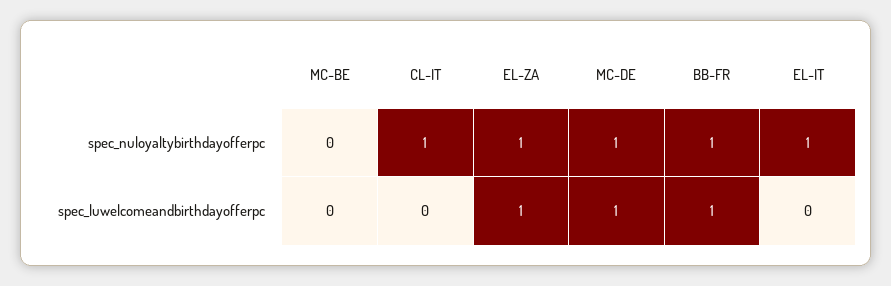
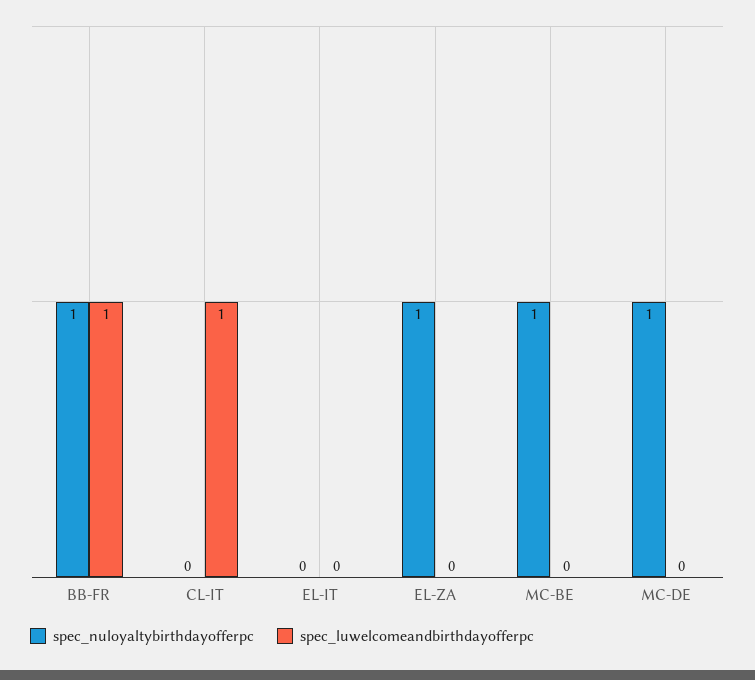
spec_nuloyaltybirthdayofferpc, MC-BE: 0 -> 1
spec_nuloyaltybirthdayofferpc, CL-IT: 1 -> 0
spec_nuloyaltybirthdayofferpc, EL-IT: 1 -> 0
spec_luwelcomeandbirthdayofferpc, CL-IT: 0 -> 1
spec_luwelcomeandbirthdayofferpc, EL-ZA: 1 -> 0
spec_luwelcomeandbirthdayofferpc, MC-DE: 1 -> 0

